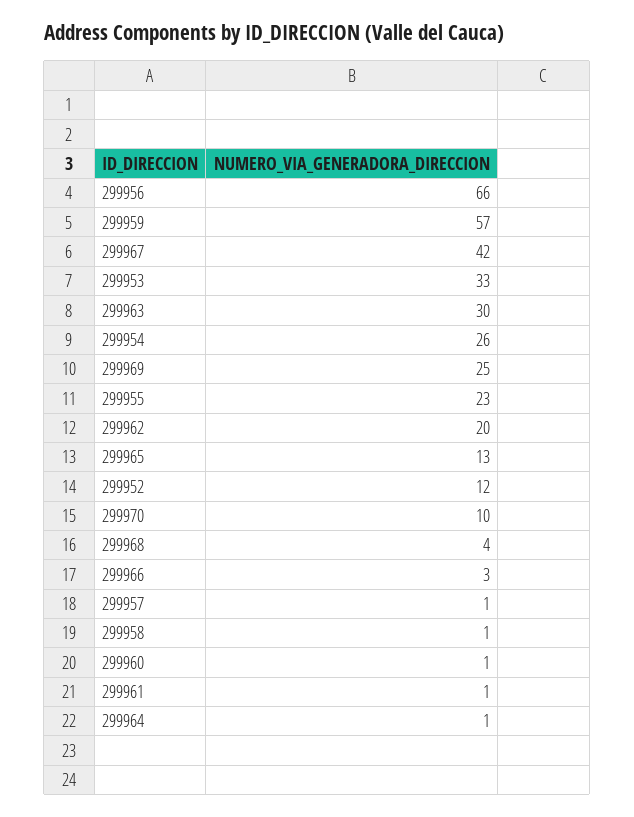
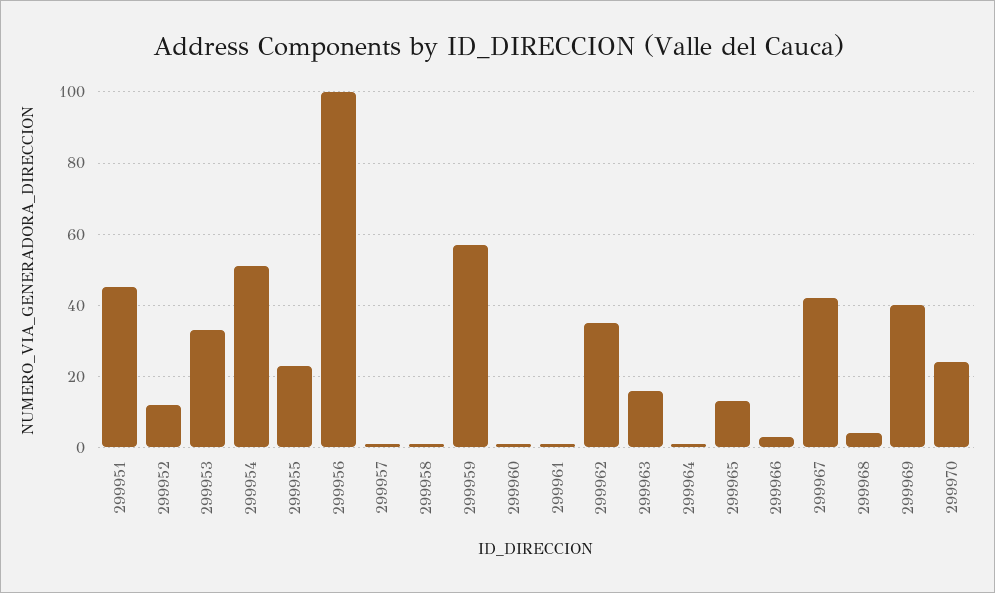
299956: 66 -> 100
299963: 30 -> 15
299954: 26 -> 50
299969: 25 -> 40
299962: 20 -> 35
299970: 10 -> 25
299951: none -> 45

